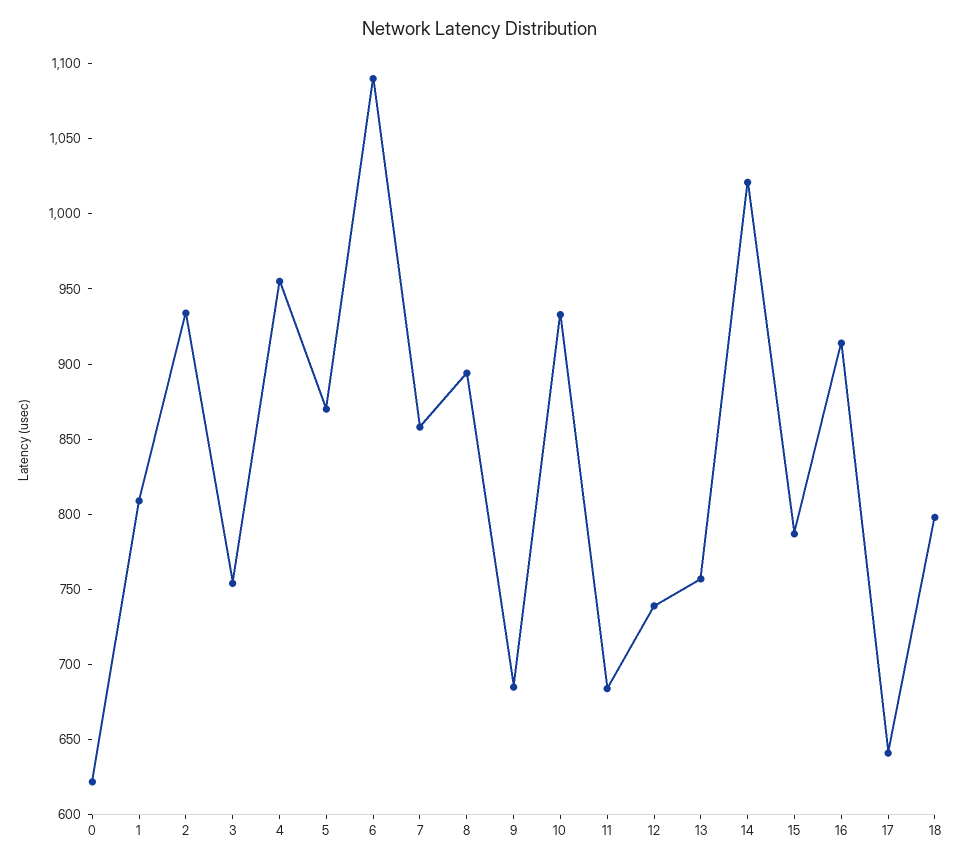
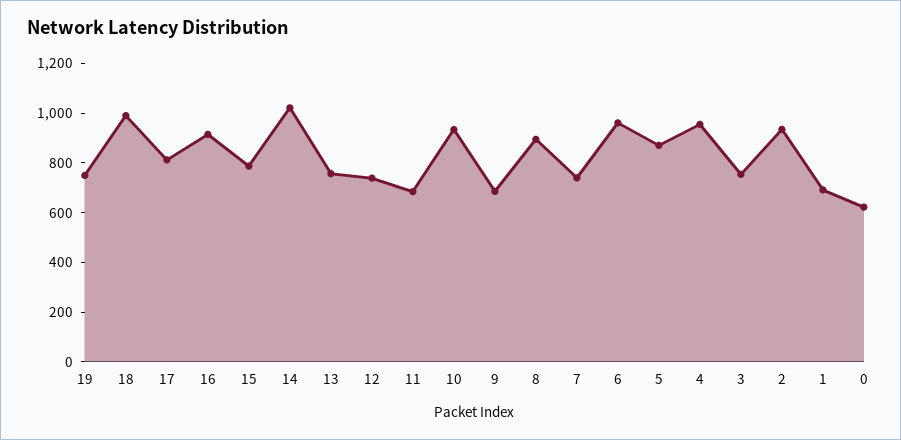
1: 810 -> 700
6: 1090 -> 950
7: 860 -> 750
17: 640 -> 800
18: 800 -> 1000
19: none -> 750

